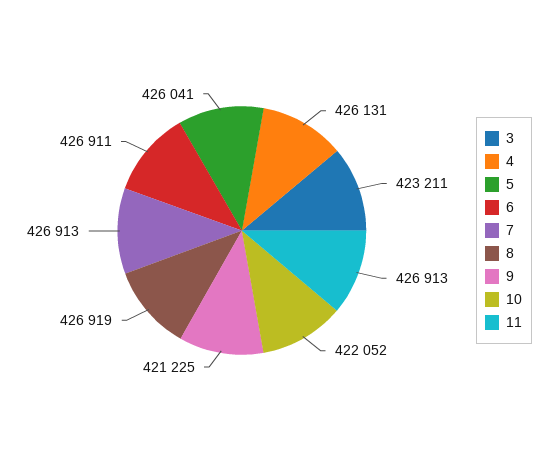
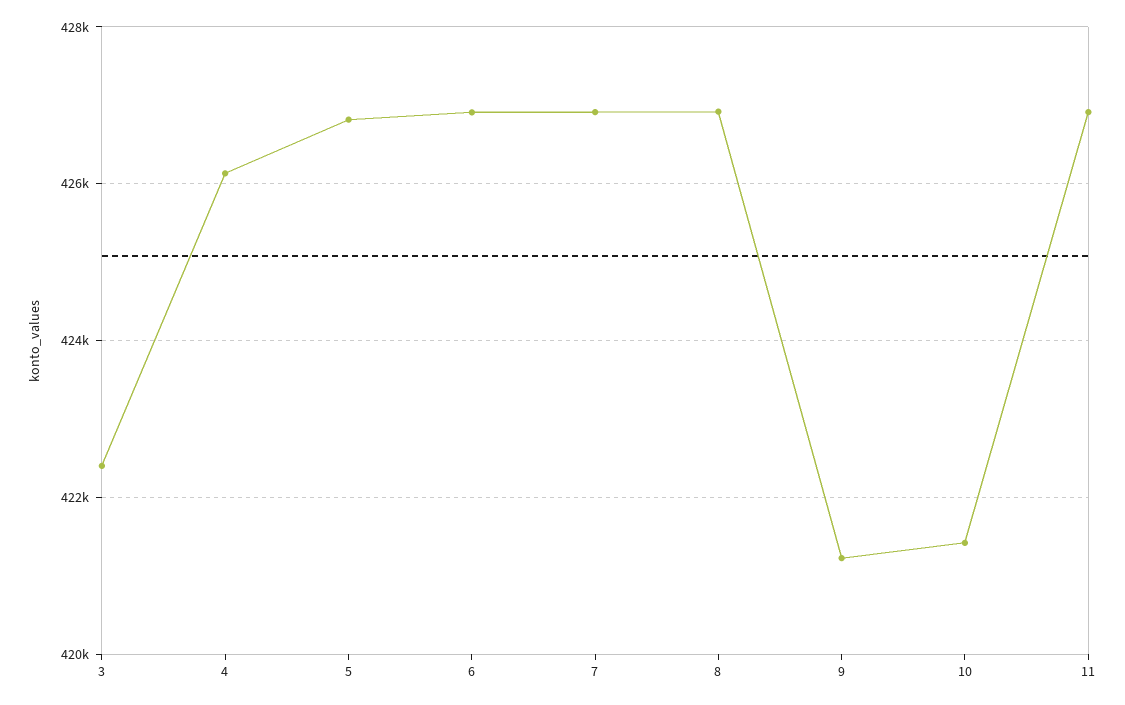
3: 423211 -> 422400
5: 426041 -> 426800
10: 422052 -> 421400

